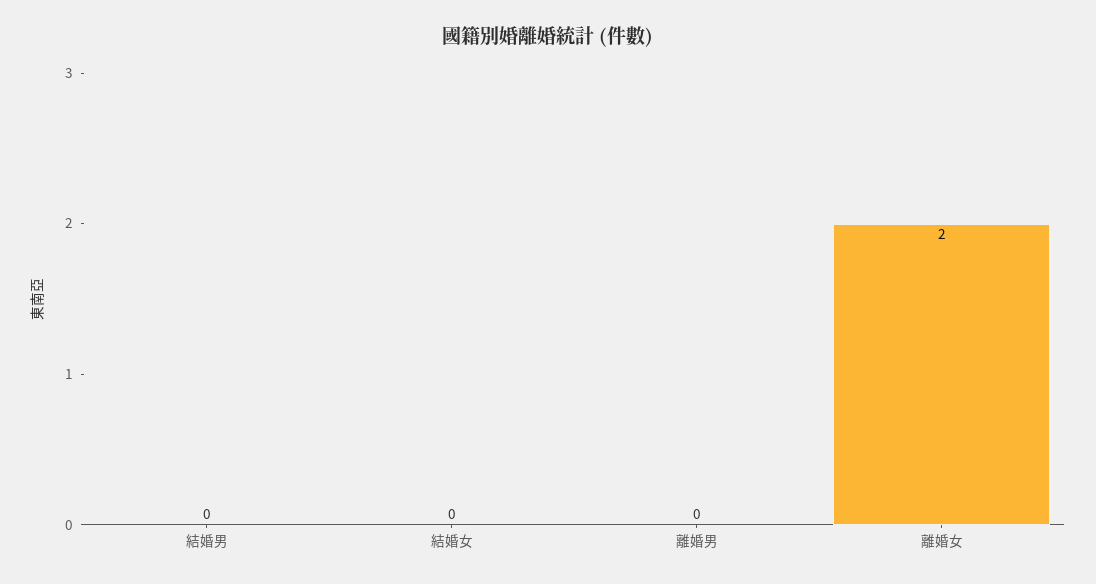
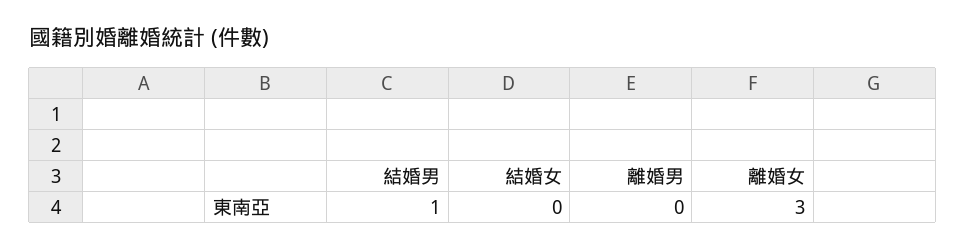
結婚男: 0 -> 1
離婚女: 2 -> 3

